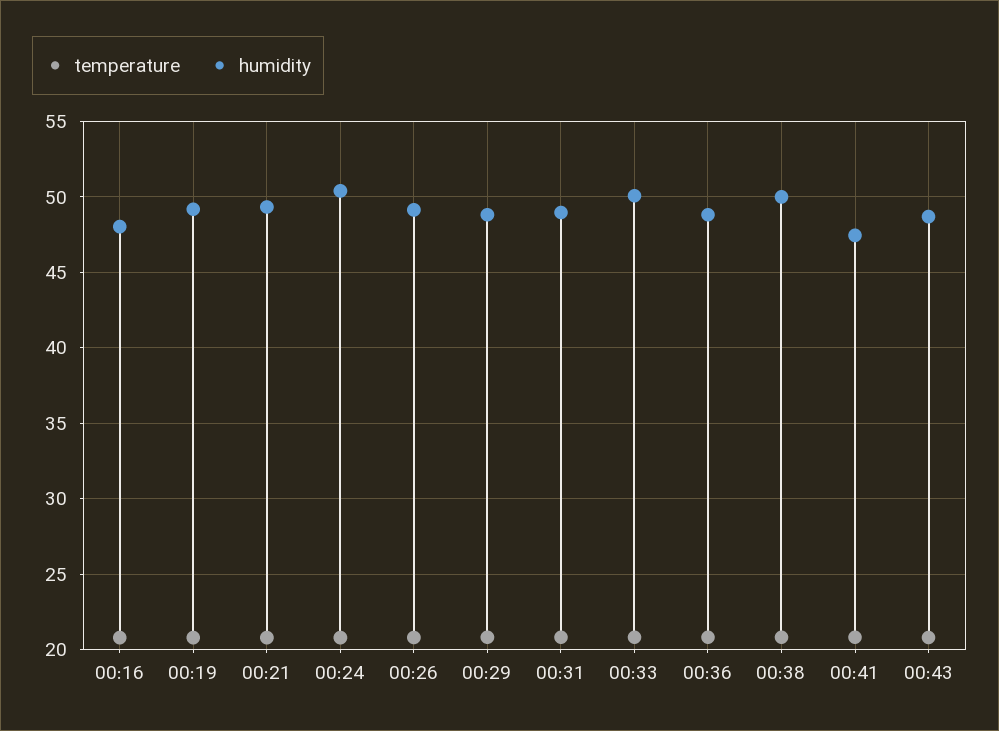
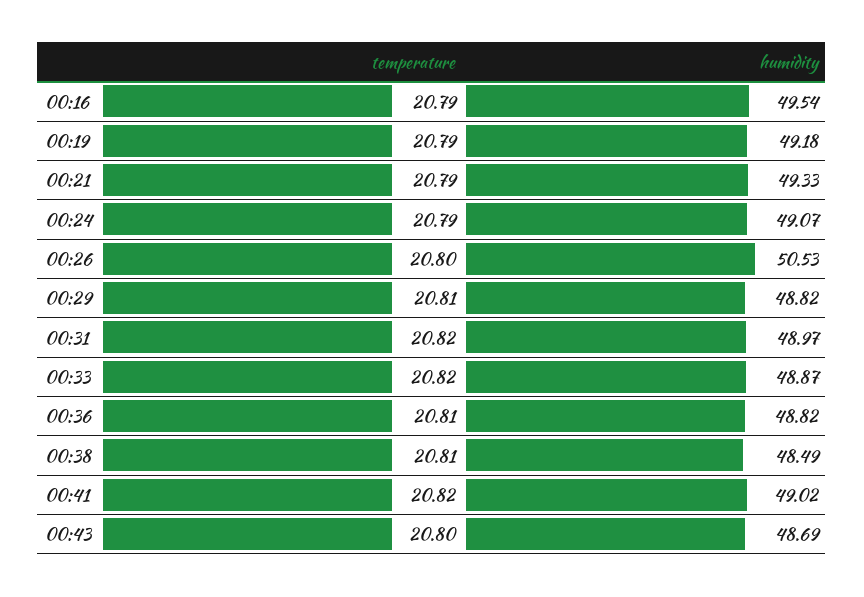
humidity, 00:16: 48 -> 49.54
humidity, 00:24: 50.5 -> 49.07
humidity, 00:26: 49 -> 50.53
humidity, 00:33: 50 -> 48.87
humidity, 00:38: 50 -> 48.49
humidity, 00:41: 47.5 -> 49.02

